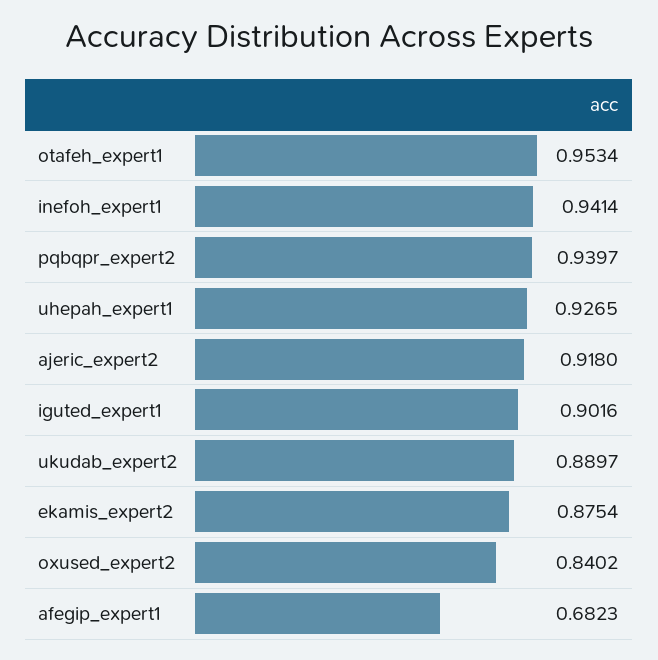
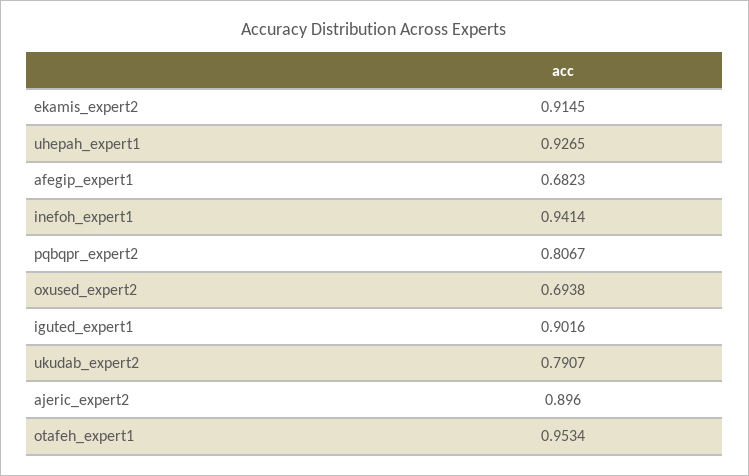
pqbqpr_expert2: 0.9397 -> 0.8067
ajeric_expert2: 0.918 -> 0.896
ukudab_expert2: 0.8897 -> 0.7907
ekamis_expert2: 0.8754 -> 0.9145
oxused_expert2: 0.8402 -> 0.6938

